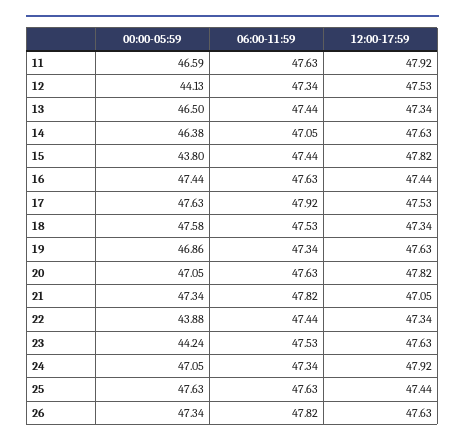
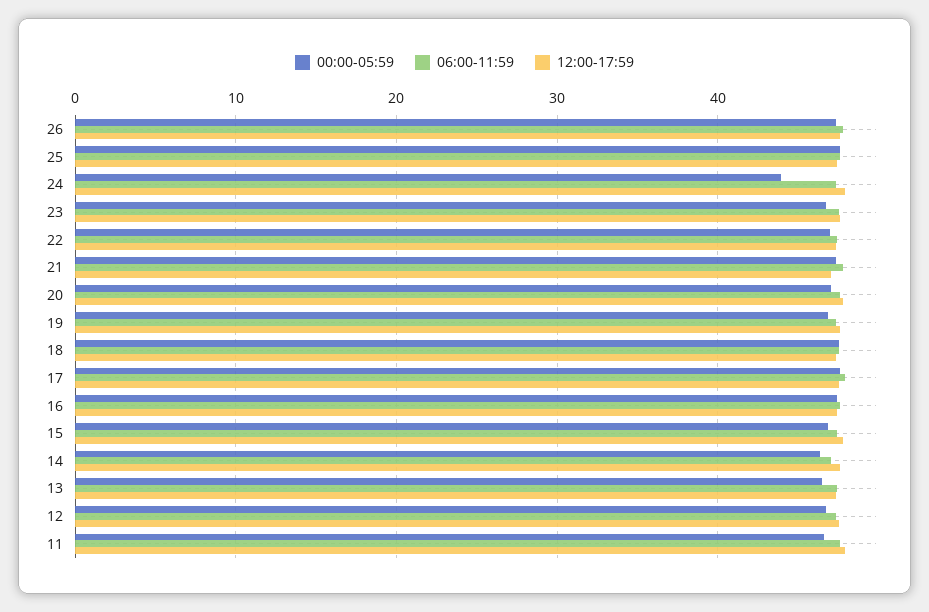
00:00-05:59, 12: 44.13 -> 47
00:00-05:59, 15: 43.8 -> 47
00:00-05:59, 22: 43.88 -> 47
00:00-05:59, 23: 44.24 -> 47
00:00-05:59, 24: 47.05 -> 44

